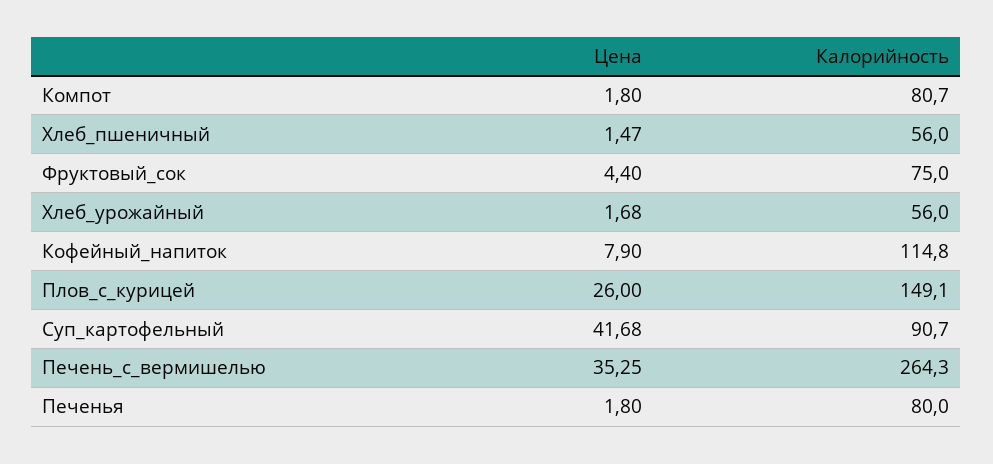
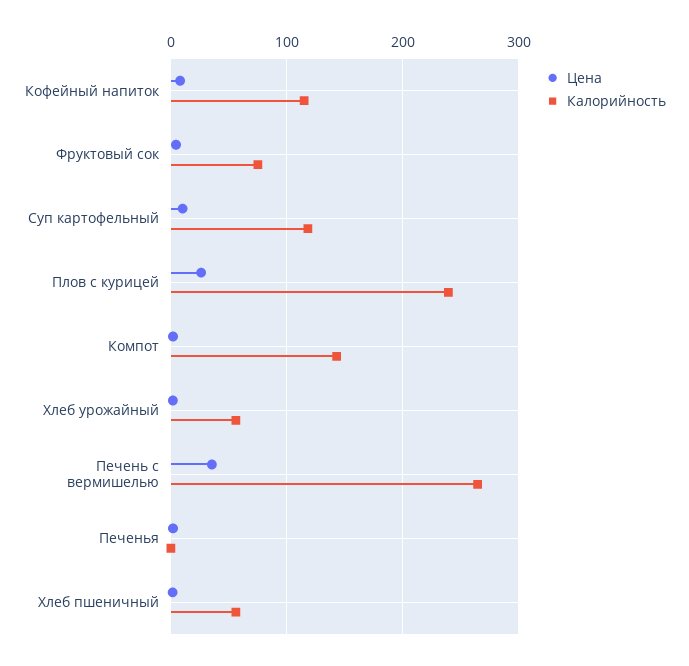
Калорийность, Компот: 80.7 -> 140
Калорийность, Плов_с_курицей: 149.1 -> 240
Цена, Суп_картофельный: 41.68 -> 10
Калорийность, Суп_картофельный: 90.7 -> 120
Калорийность, Печенья: 80 -> 0

